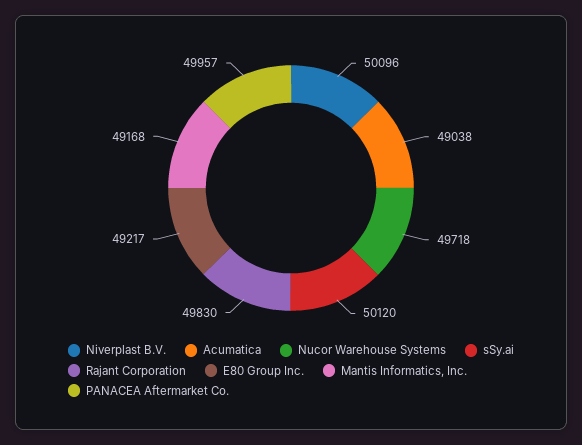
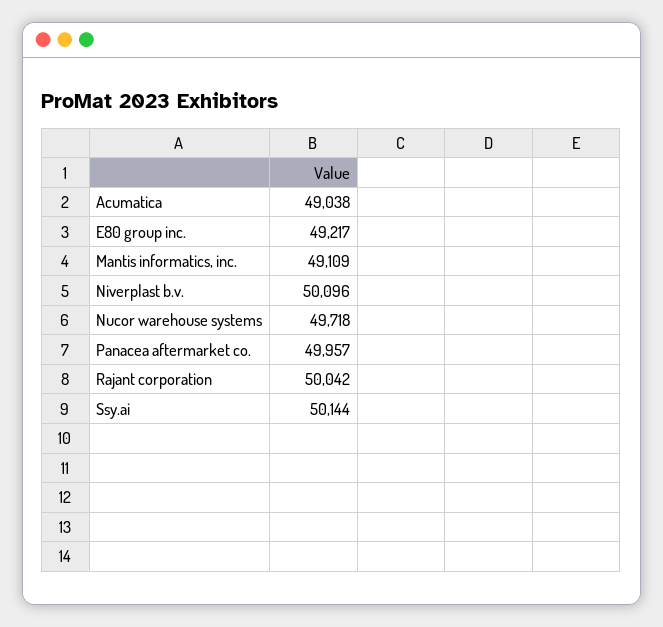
sSy.ai: 50120 -> 50144
Rajant Corporation: 49830 -> 50042
Mantis Informatics, Inc.: 49168 -> 49109

